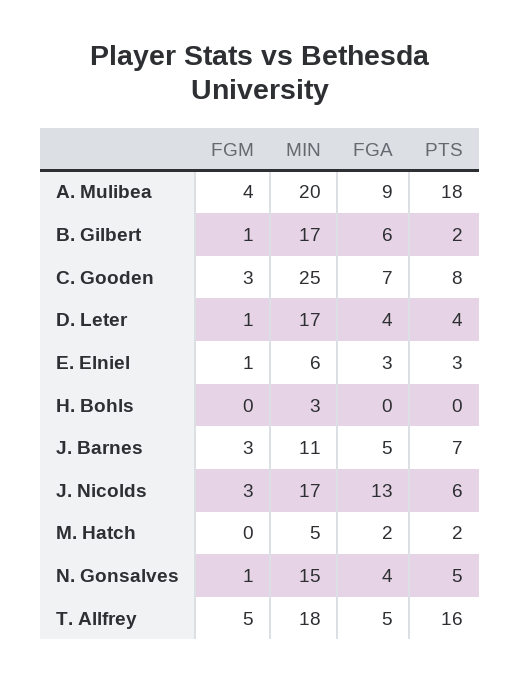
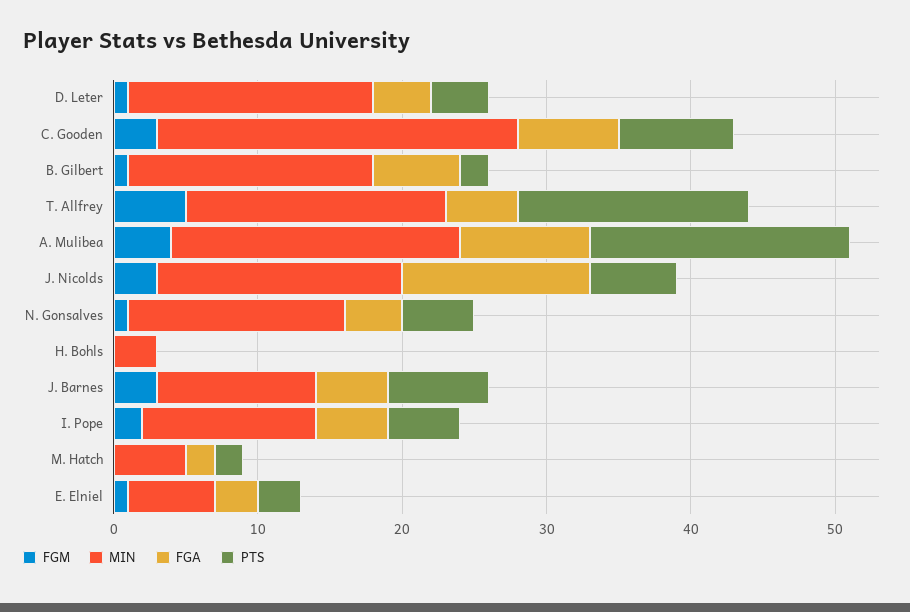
FGM, I. Pope: none -> 2
MIN, I. Pope: none -> 12
FGA, I. Pope: none -> 5
PTS, I. Pope: none -> 5

